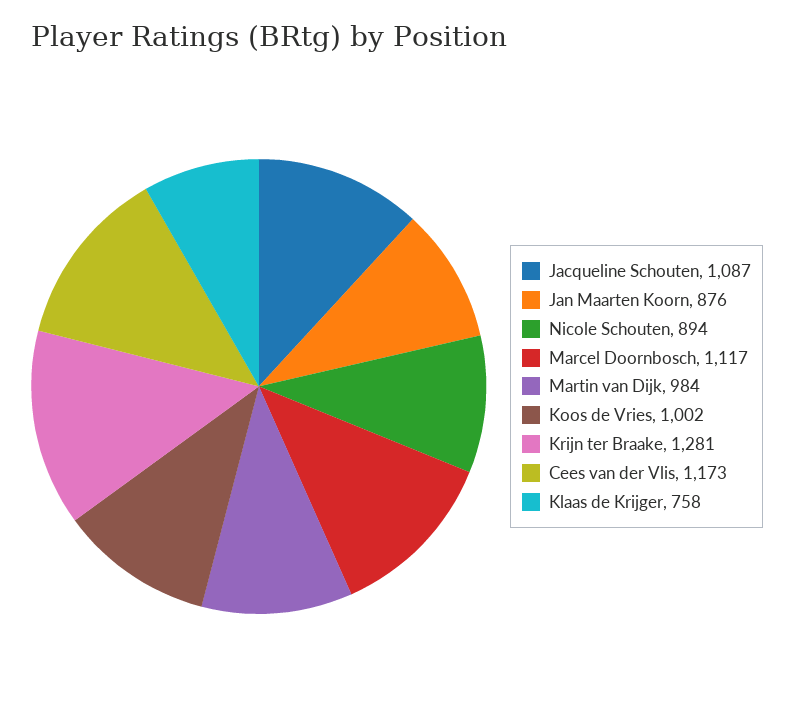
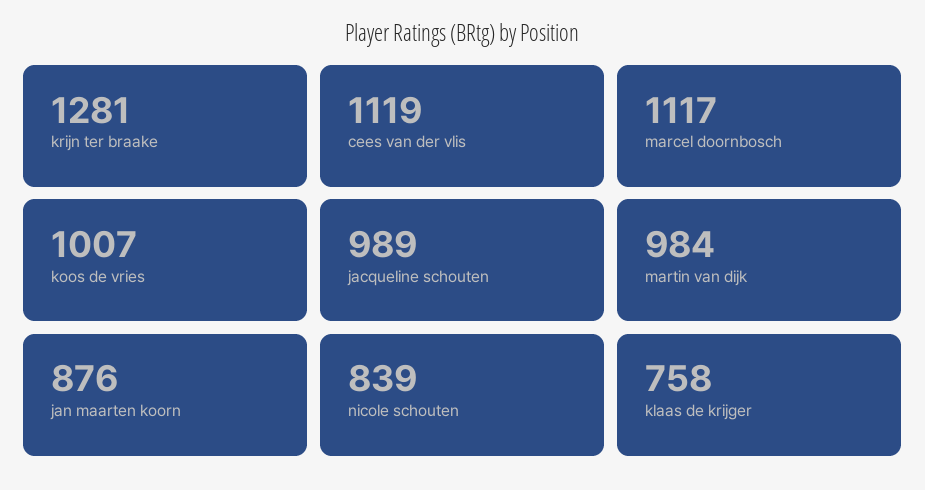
Jacqueline Schouten: 1087 -> 989
Nicole Schouten: 894 -> 839
Koos de Vries: 1002 -> 1007
Cees van der Vlis: 1173 -> 1119

